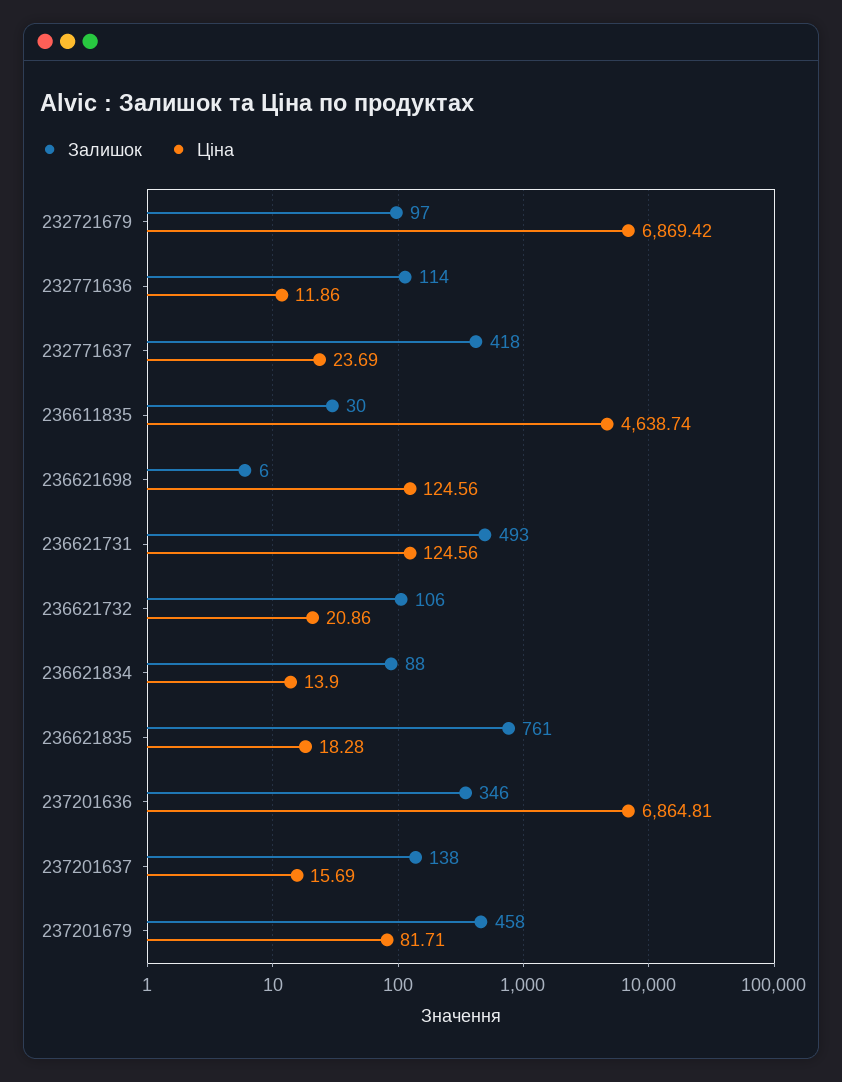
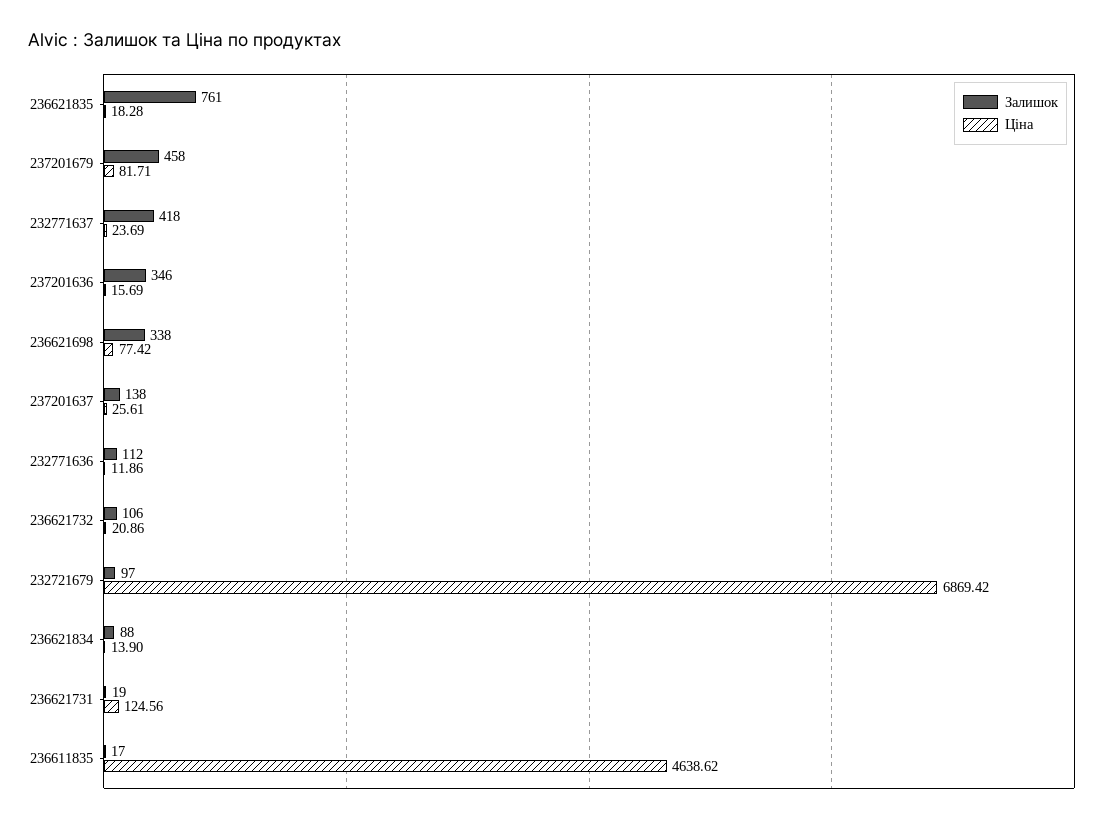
Залишок, 232771636: 114 -> 112
Залишок, 236611835: 30 -> 17
Ціна, 236611835: 4638.74 -> 4638.62
Залишок, 236621698: 6 -> 338
Ціна, 236621698: 124.56 -> 77.42
Залишок, 236621731: 493 -> 19
Ціна, 237201636: 6864.81 -> 15.69
Ціна, 237201637: 15.69 -> 25.61

